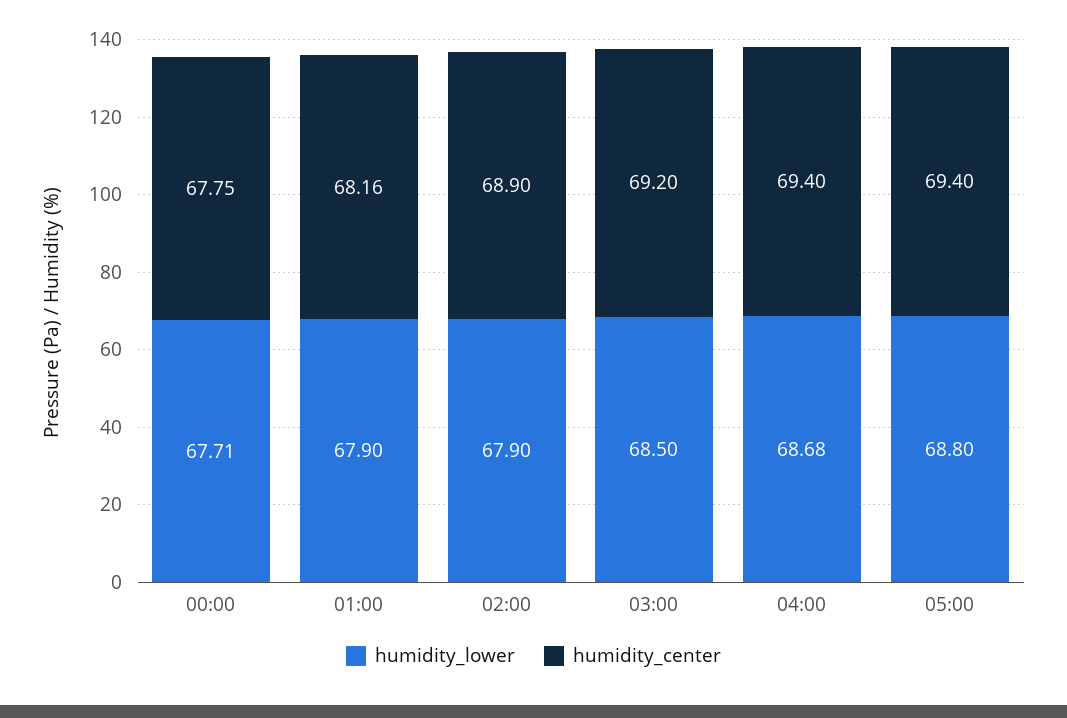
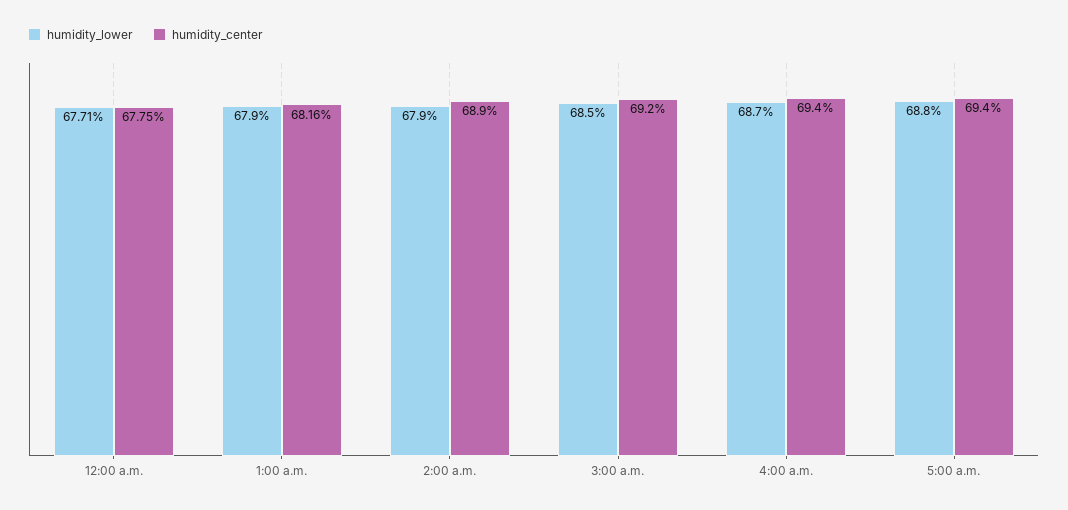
humidity_lower, 04:00: 68.68 -> 68.7

